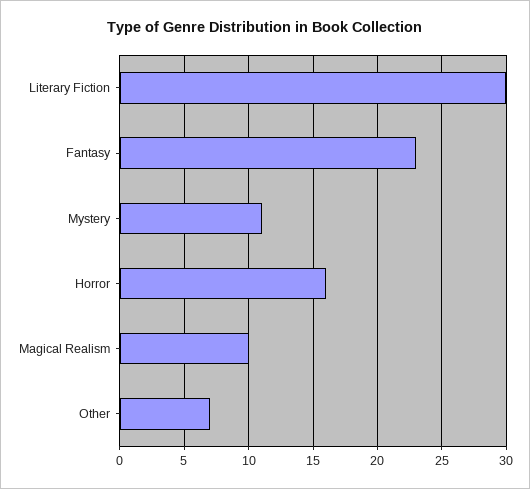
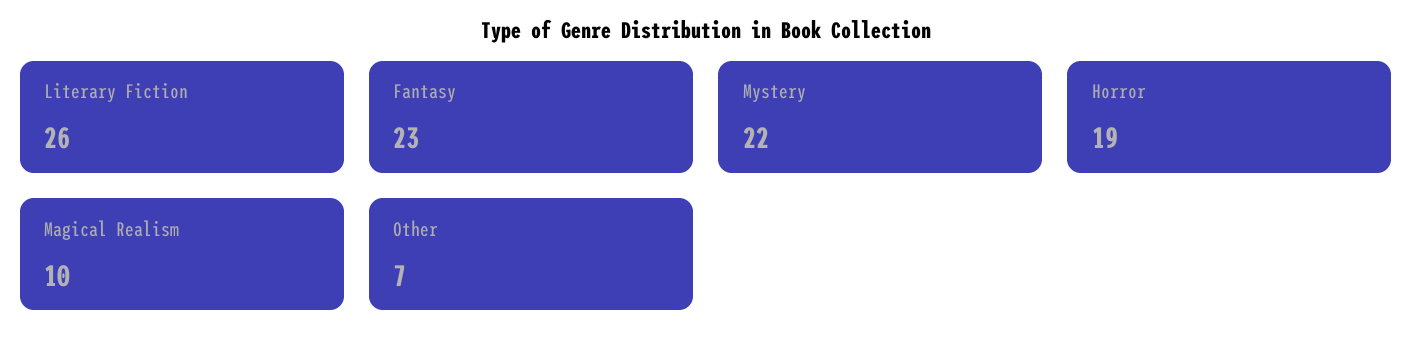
Literary Fiction: 30 -> 26
Mystery: 11 -> 22
Horror: 16 -> 19

